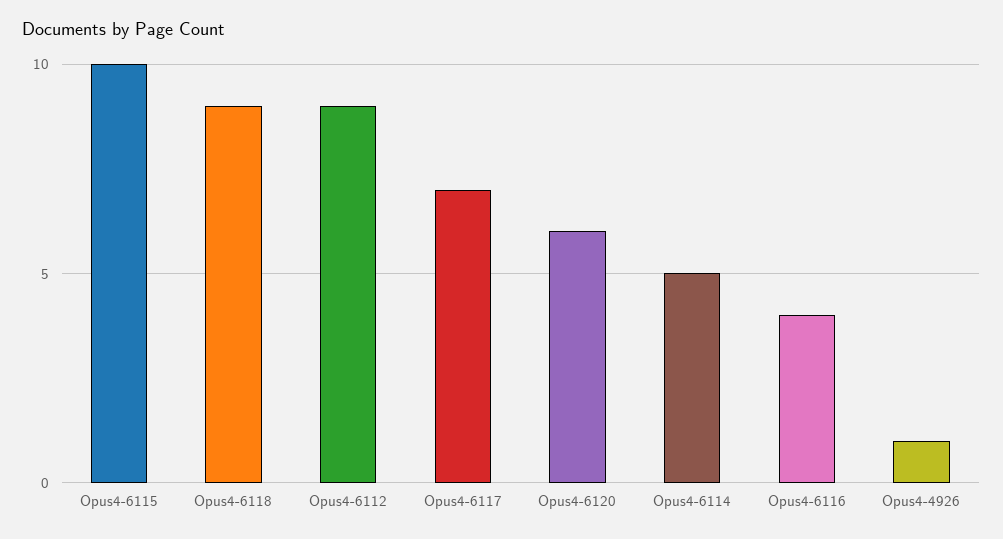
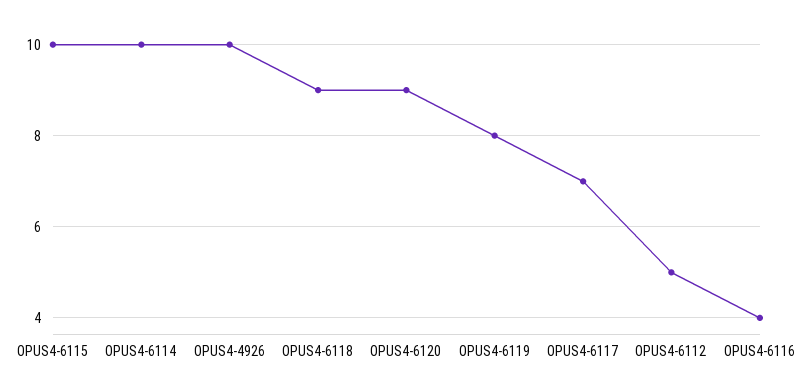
Opus4-6112: 9 -> 5
Opus4-6120: 6 -> 9
Opus4-6114: 5 -> 10
Opus4-4926: 1 -> 10
OPUS4-6119: none -> 8

